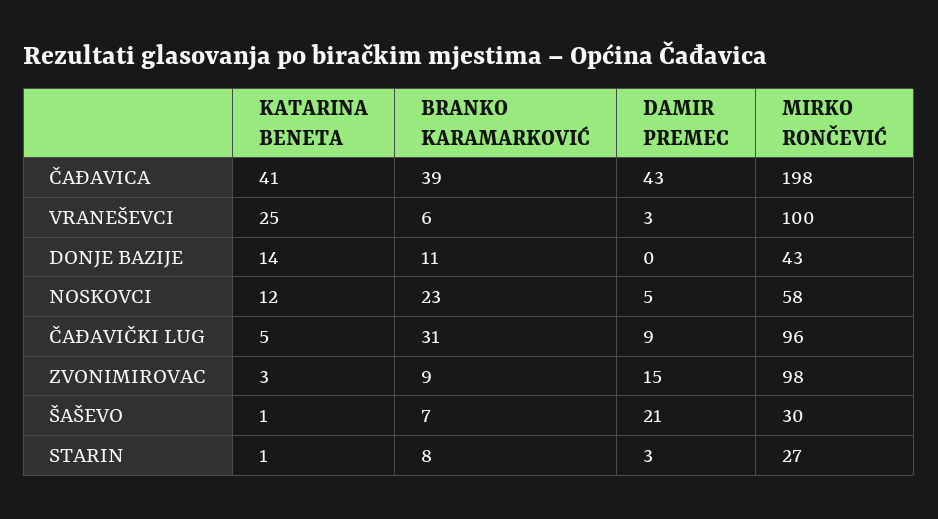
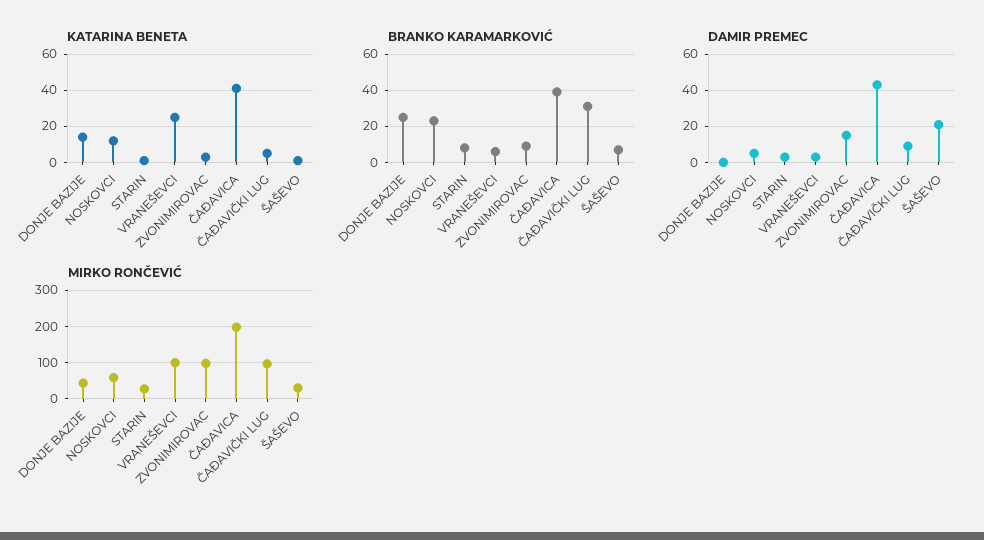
BRANKO KARAMARKOVIĆ, DONJE BAZIJE: 11 -> 25

